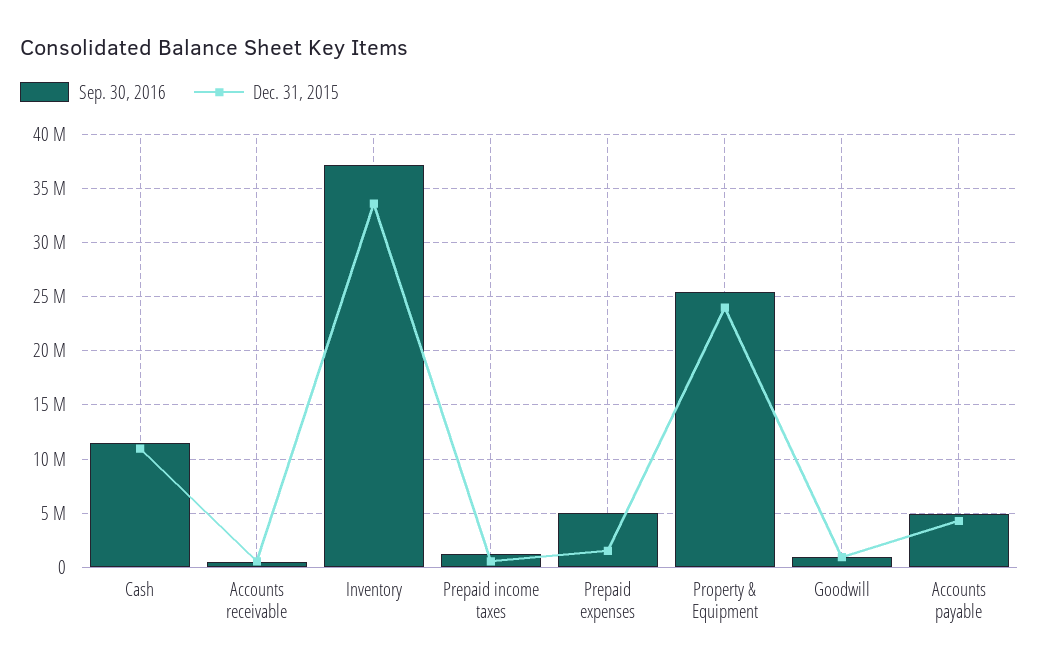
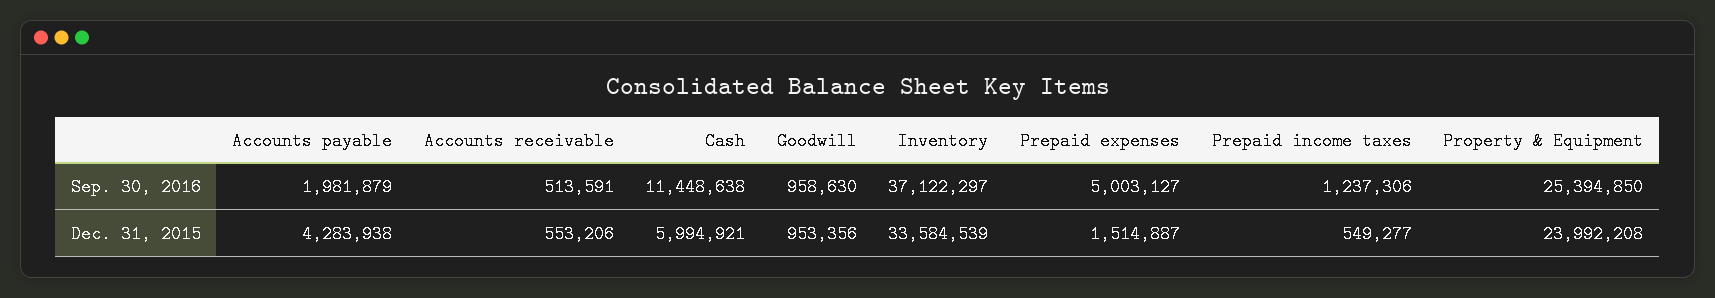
Dec. 31, 2015, Cash: 11000000 -> 5994921
Sep. 30, 2016, Accounts payable: 5000000 -> 1981879

